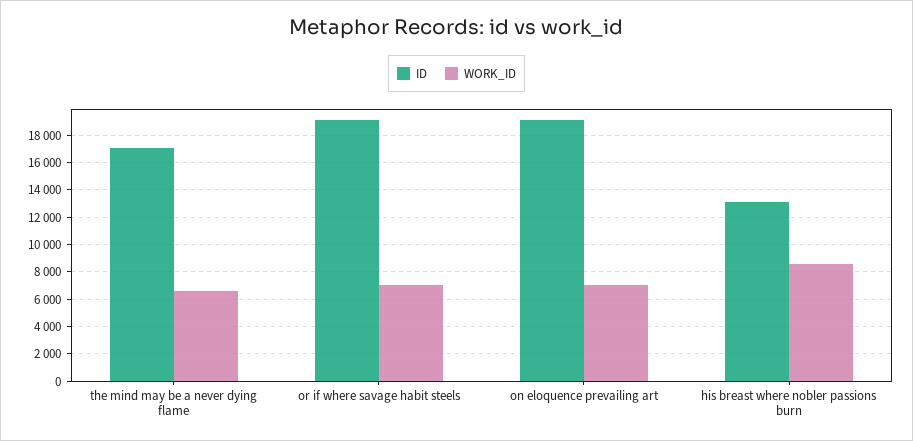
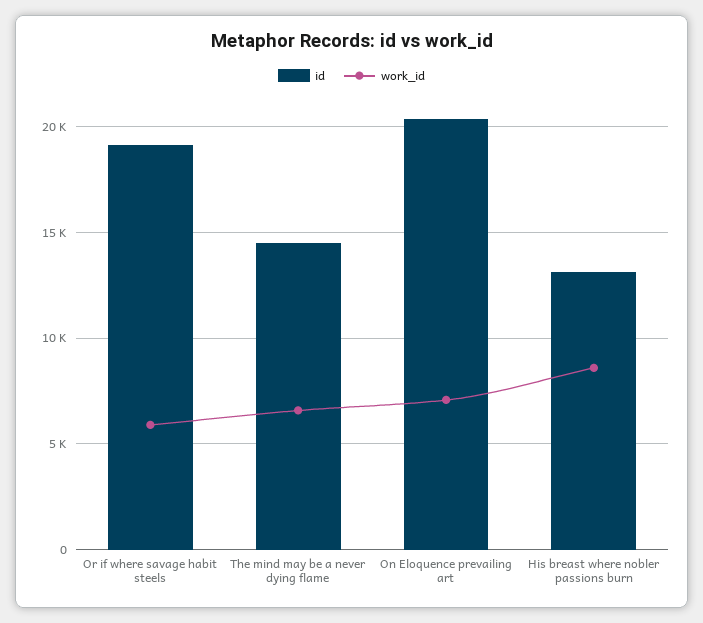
ID, the mind may be a never dying flame: 17000 -> 14500
WORK_ID, or if where savage habit steels: 7000 -> 6000
ID, on eloquence prevailing art: 19000 -> 20500

